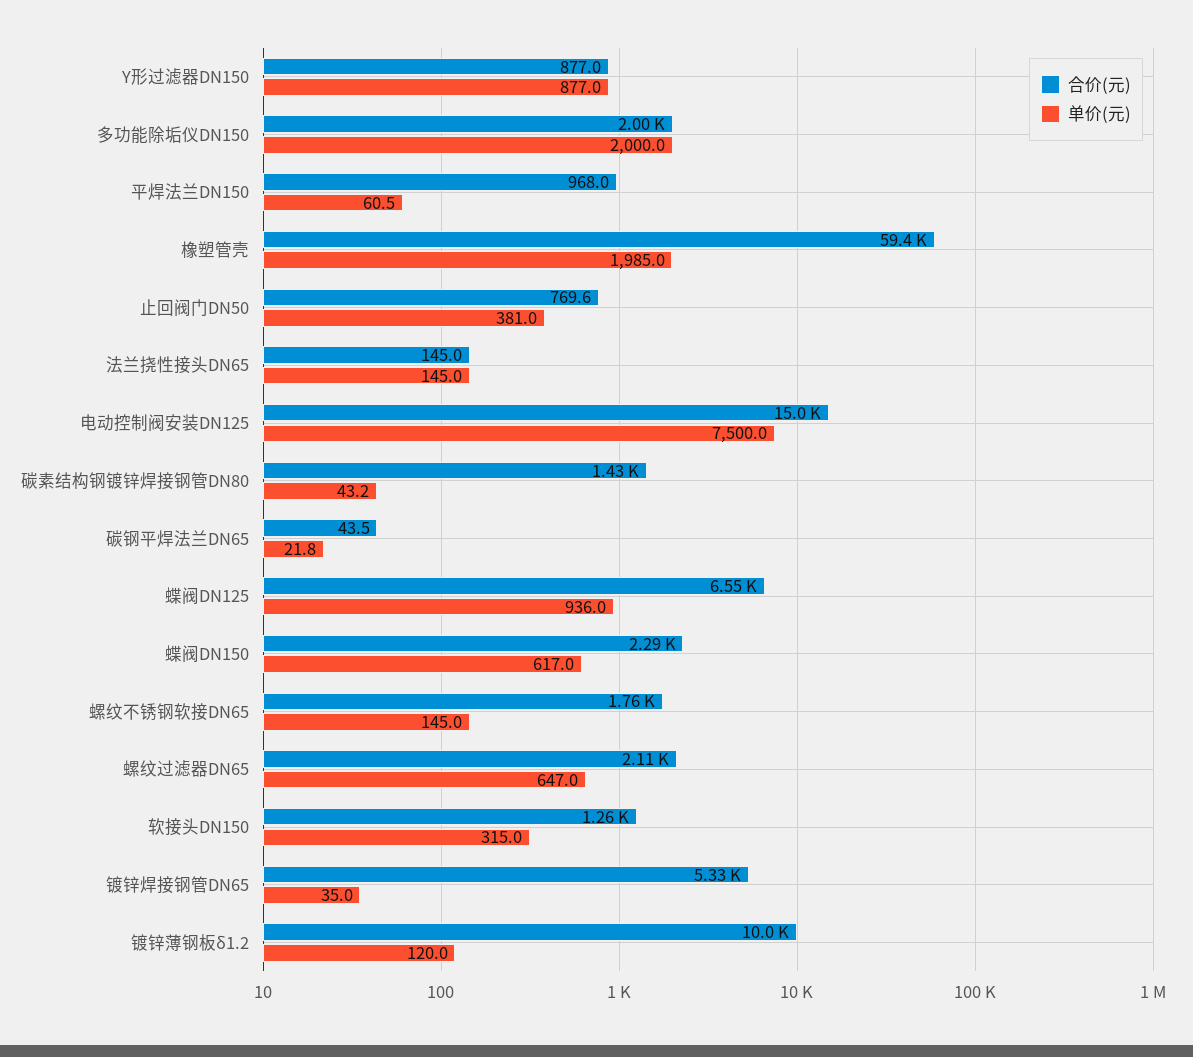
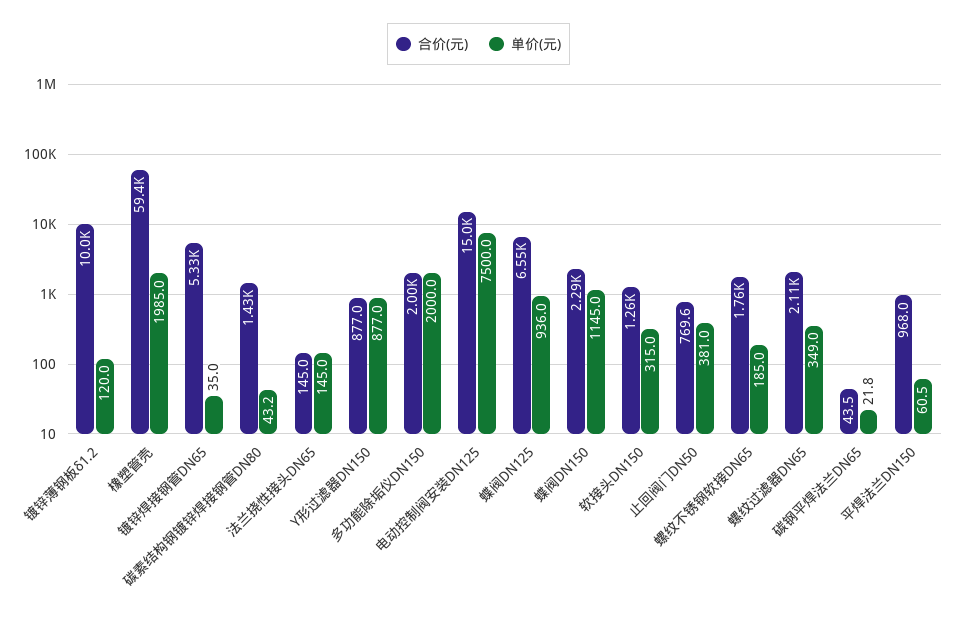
单价(元), 蝶阀DN150: 617 -> 1145
单价(元), 螺纹不锈钢软接DN65: 145 -> 185
单价(元), 螺纹过滤器DN65: 647 -> 349

